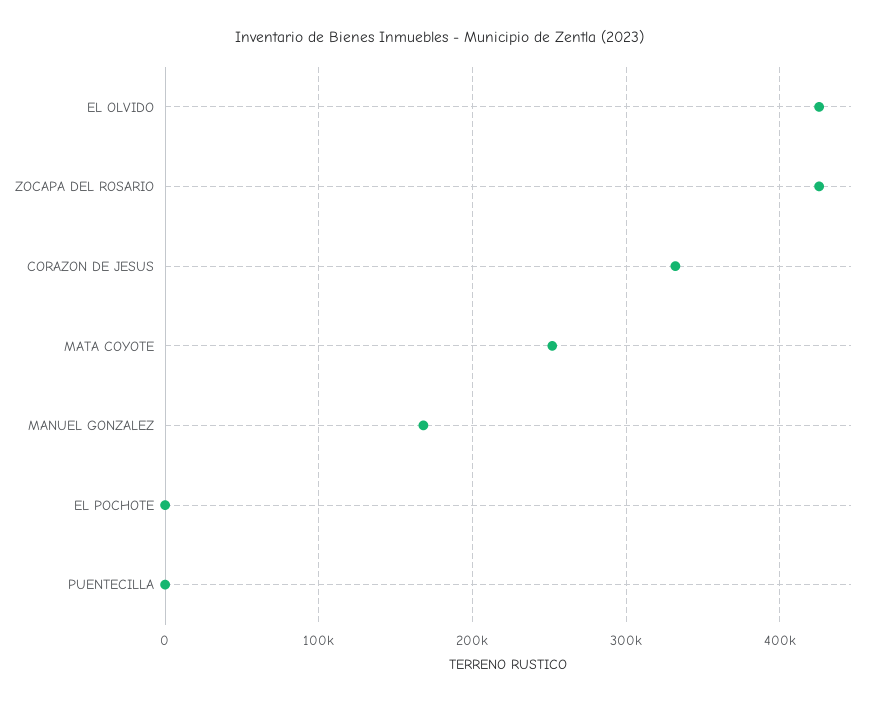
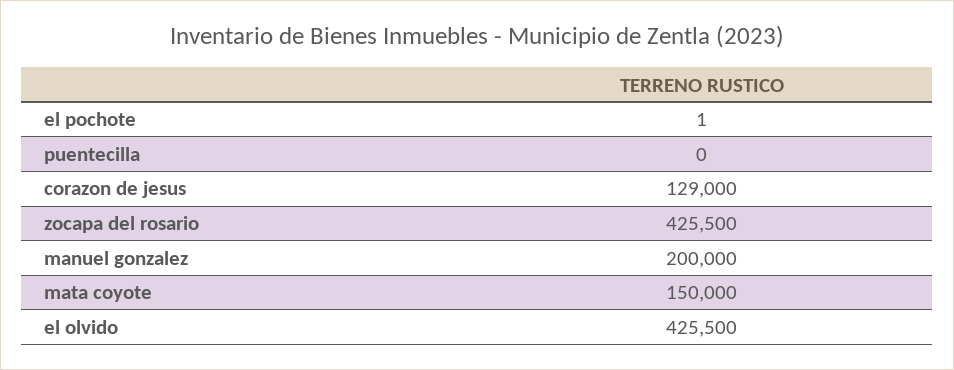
CORAZON DE JESUS: 330000 -> 129000
MATA COYOTE: 250000 -> 150000
MANUEL GONZALEZ: 170000 -> 200000

